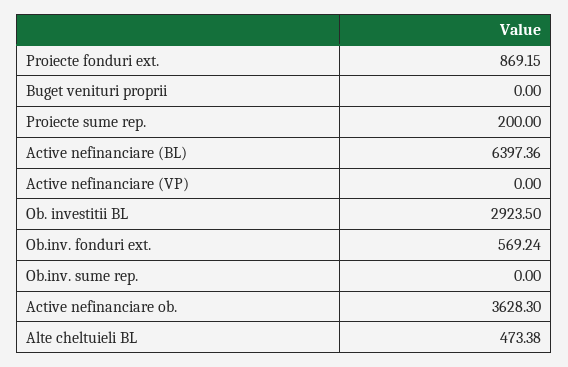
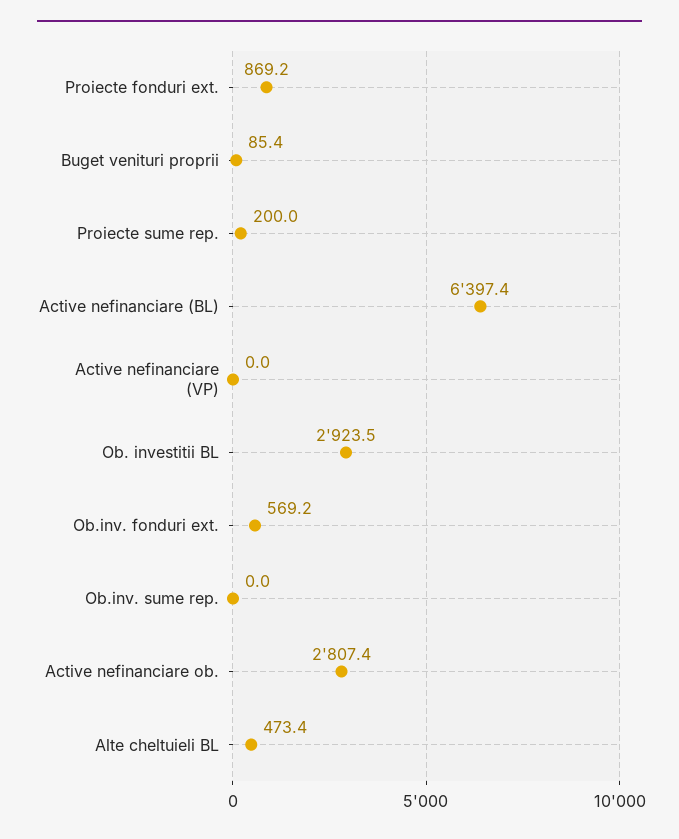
Buget venituri proprii: 0 -> 85.4
Active nefinanciare ob.: 3628.3 -> 2807.4

